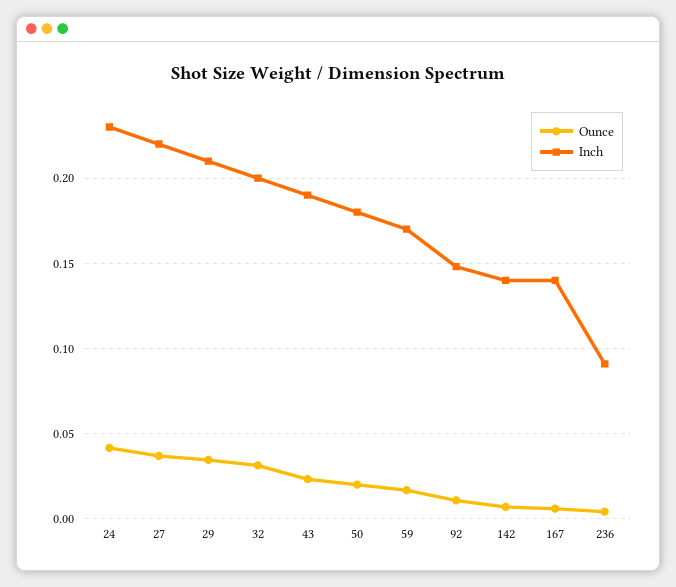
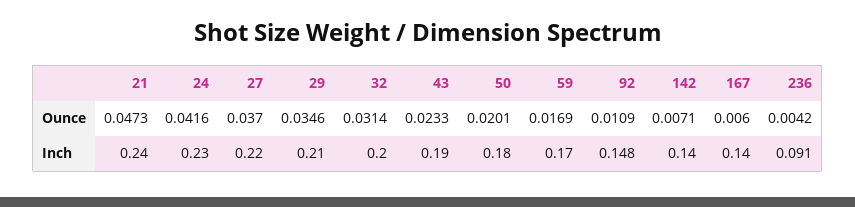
Ounce, 21: none -> 0.0473
Inch, 21: none -> 0.24

